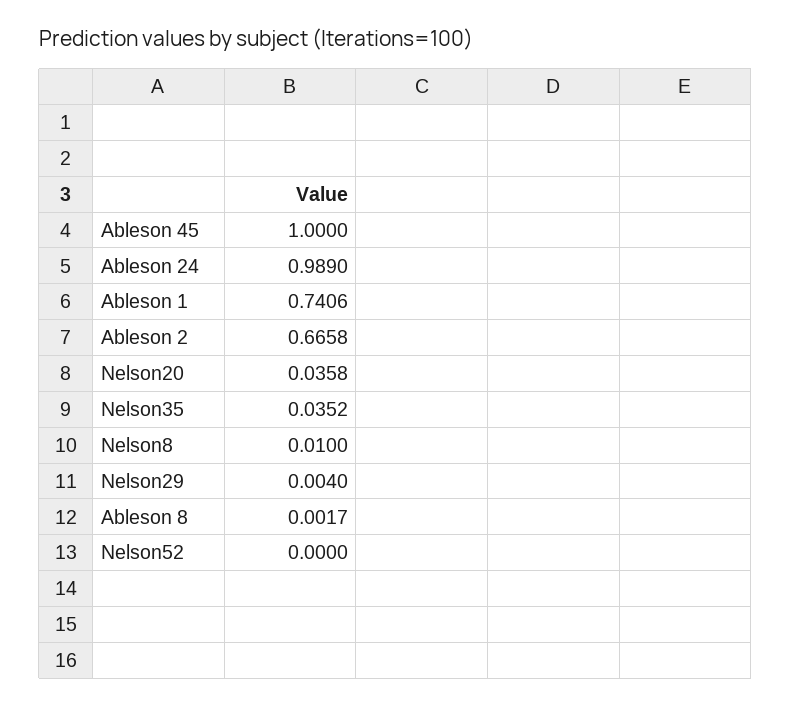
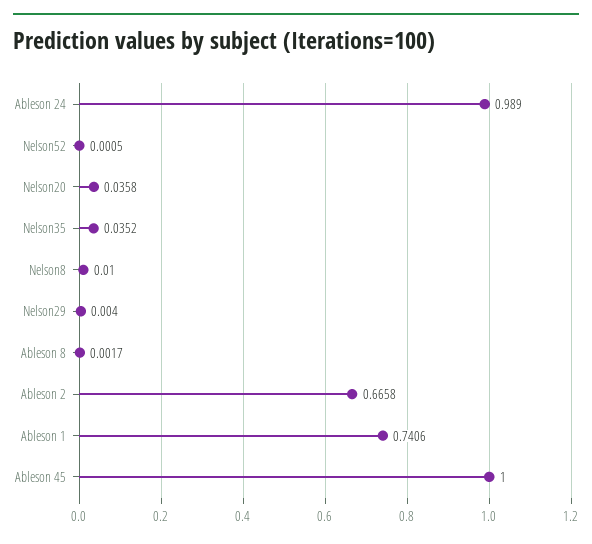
Nelson52: 0 -> 0.0005

